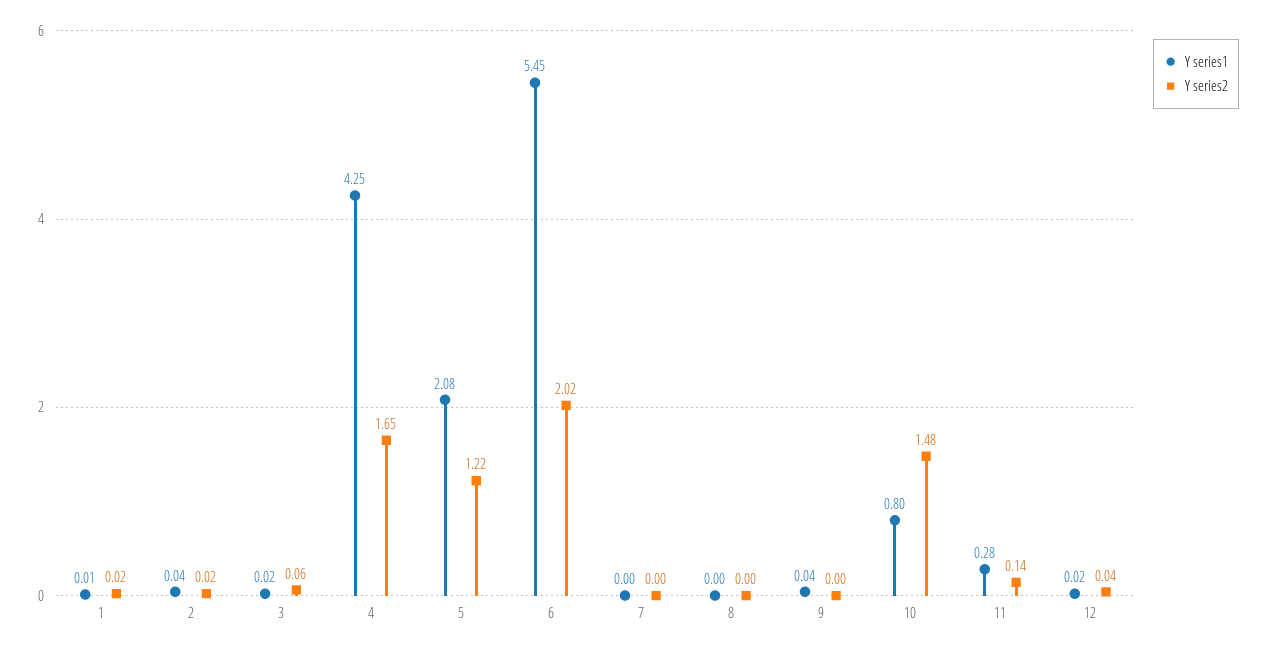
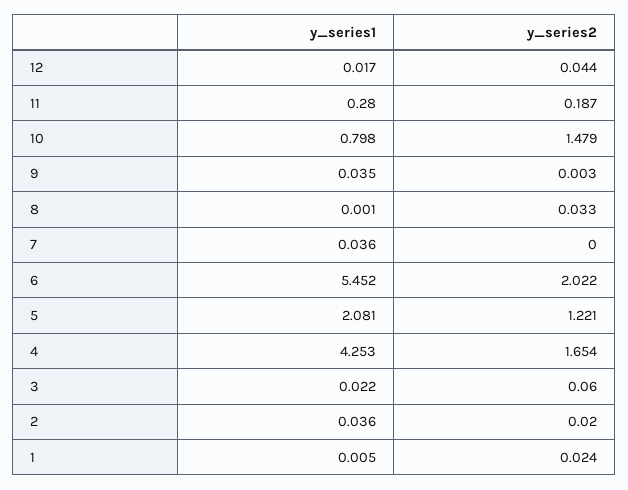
Y series1, 7: 0 -> 0.036
Y series2, 8: 0 -> 0.033
Y series2, 11: 0.14 -> 0.187

